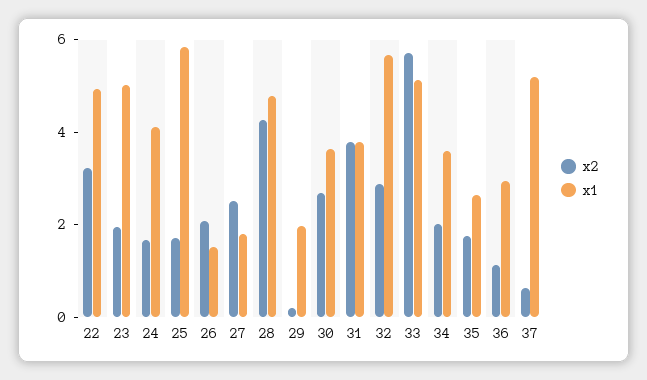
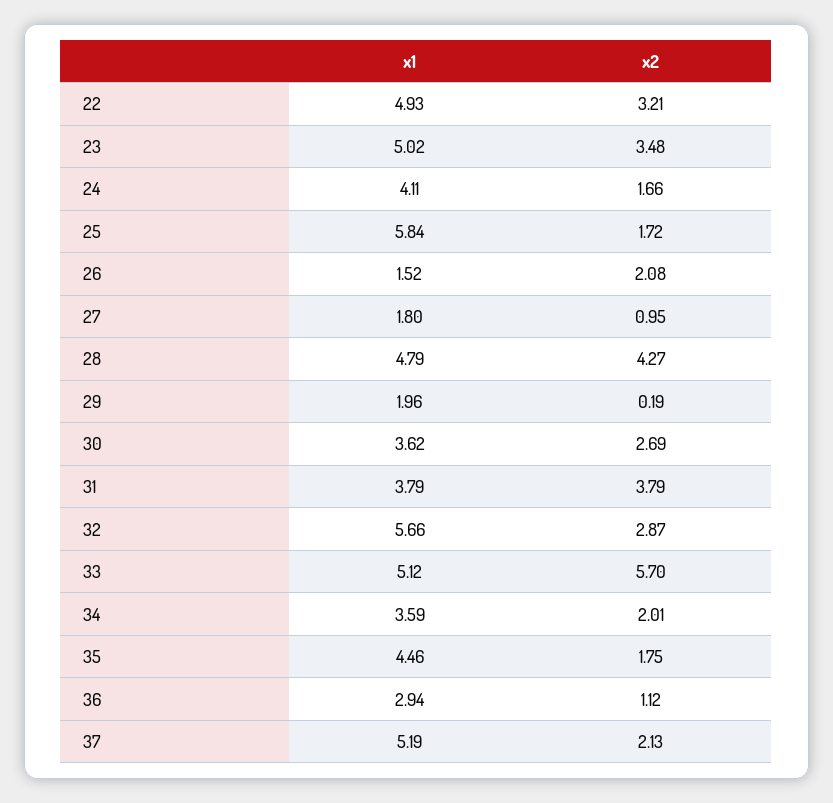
x2, 23: 2 -> 3.48
x2, 27: 2.5 -> 0.95
x1, 35: 2.5 -> 4.46
x2, 37: 0.5 -> 2.13

